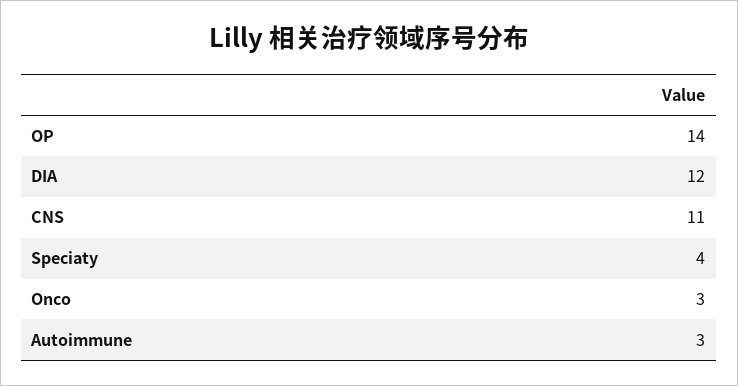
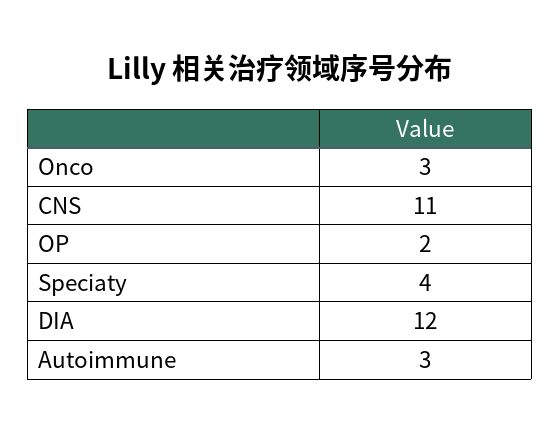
OP: 14 -> 2

